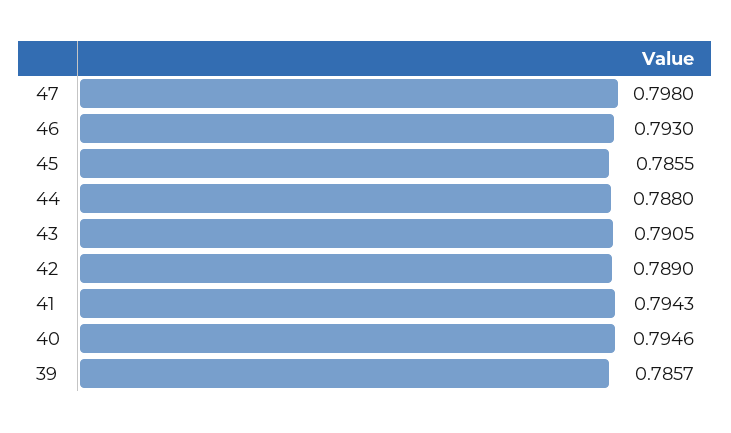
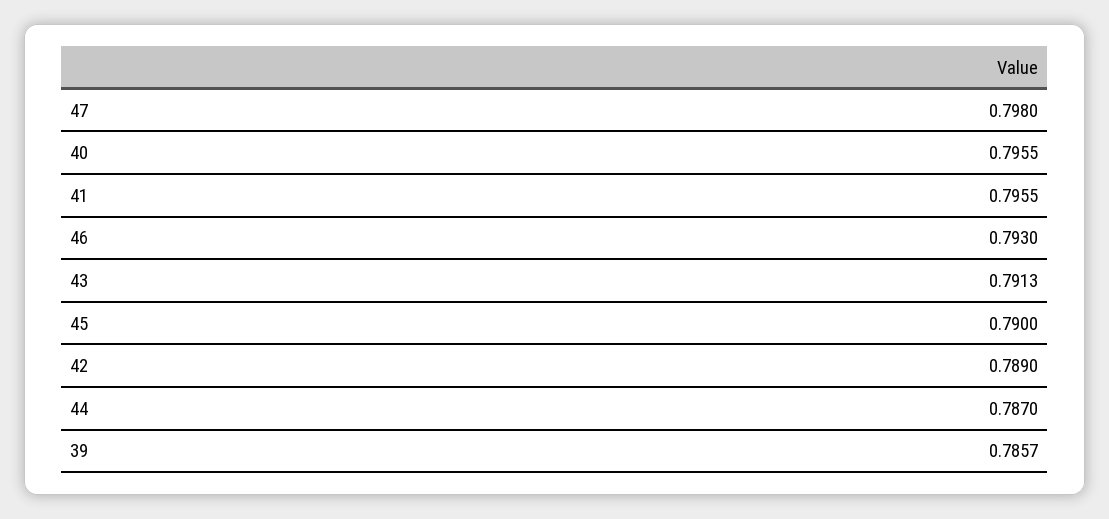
45: 0.7855 -> 0.79
44: 0.788 -> 0.787
43: 0.7905 -> 0.7913
41: 0.7943 -> 0.7955
40: 0.7946 -> 0.7955

